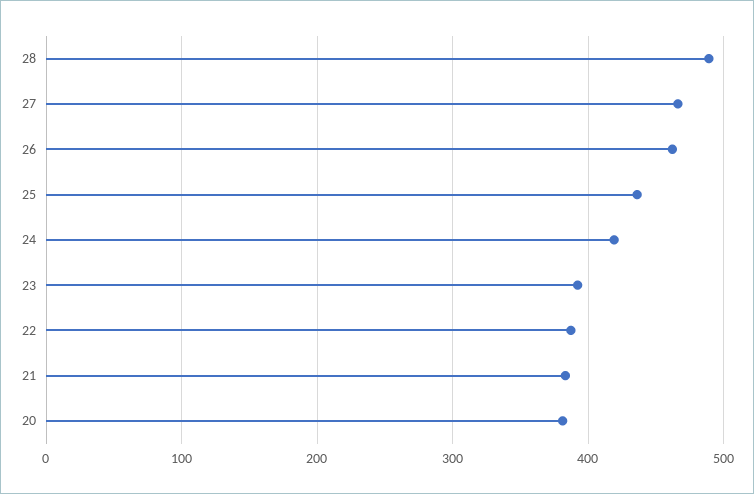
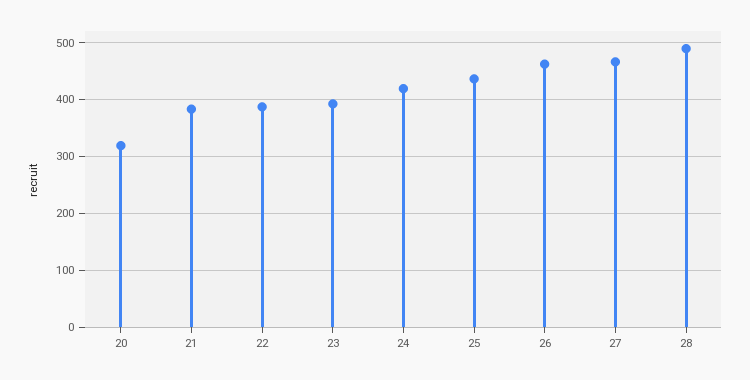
20: 380 -> 320

